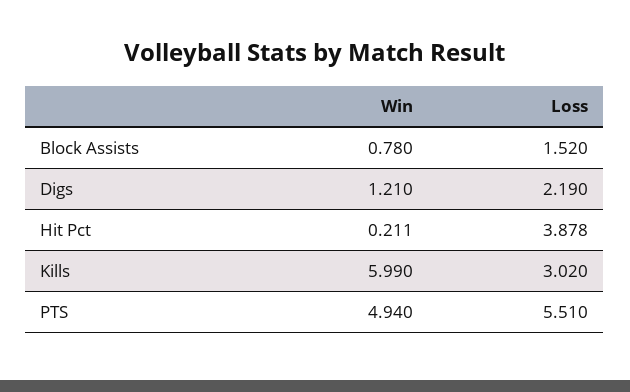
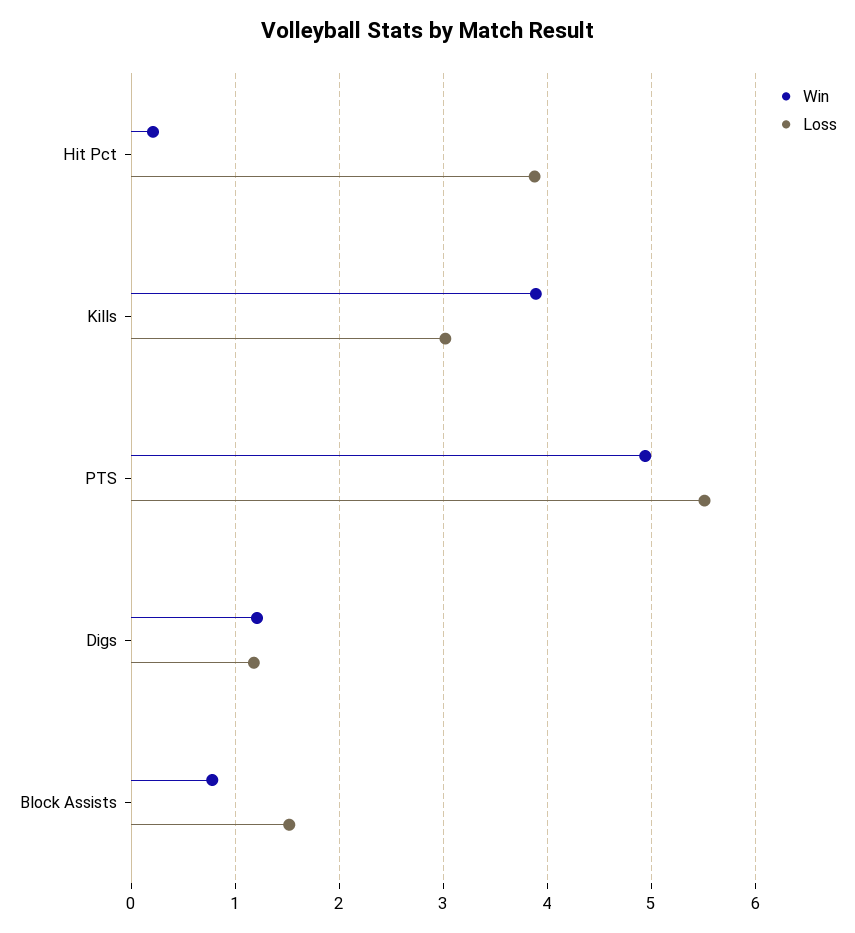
Loss, Digs: 2.19 -> 1.2
Win, Kills: 5.99 -> 3.9

